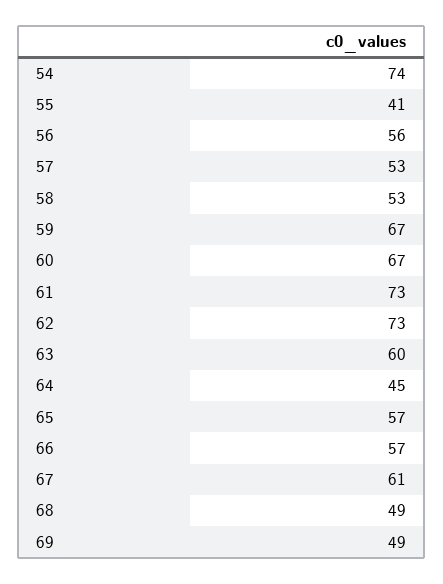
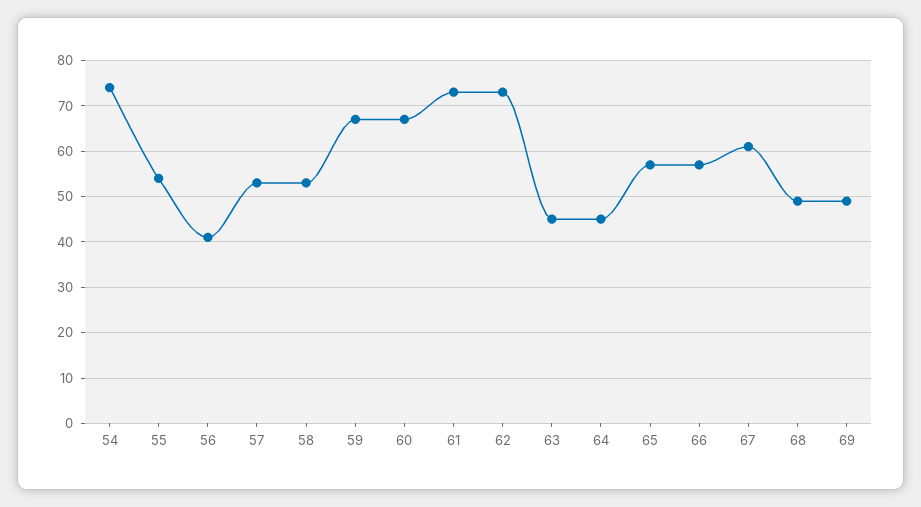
55: 41 -> 55
56: 56 -> 40
63: 60 -> 45

